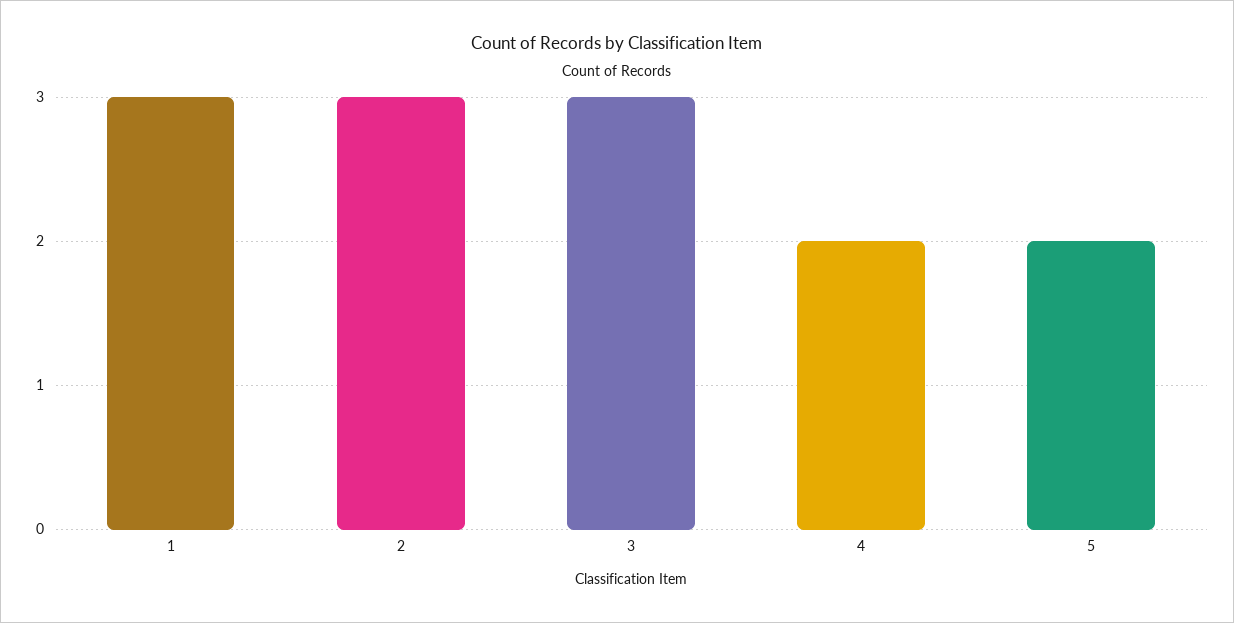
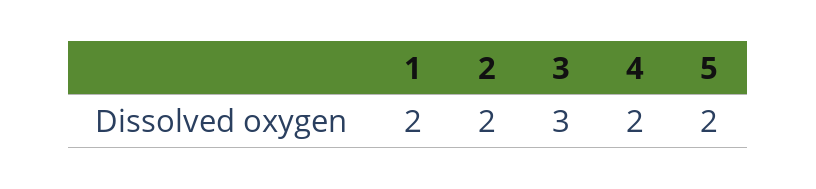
1: 3 -> 2
2: 3 -> 2

